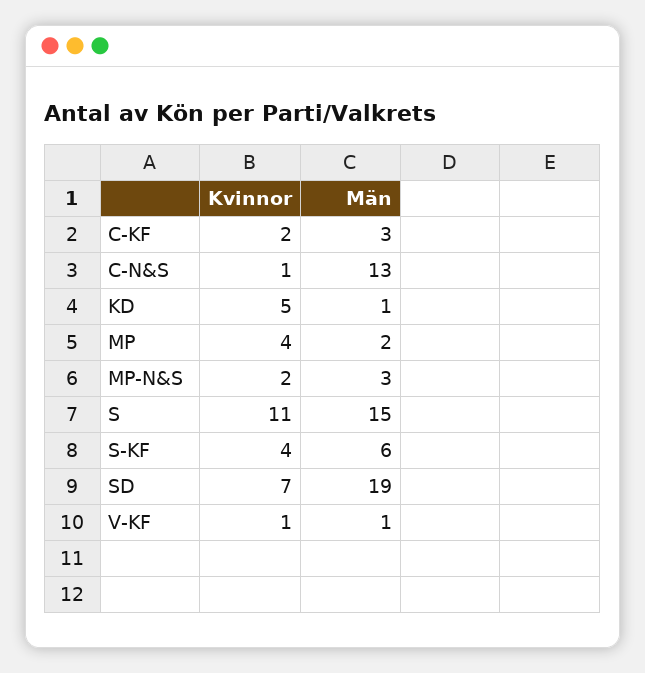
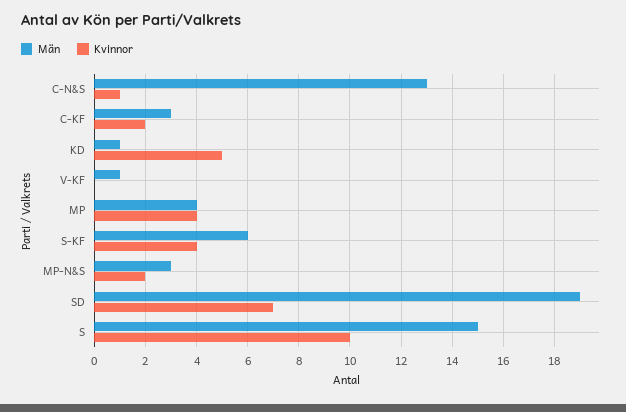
Män, MP: 2 -> 4
Kvinnor, S: 11 -> 10
Kvinnor, V-KF: 1 -> 0

